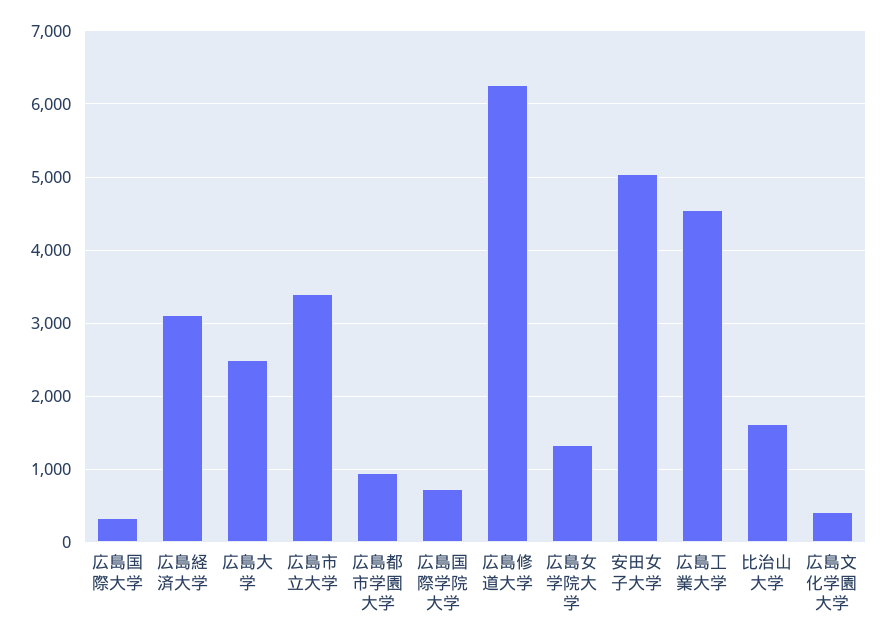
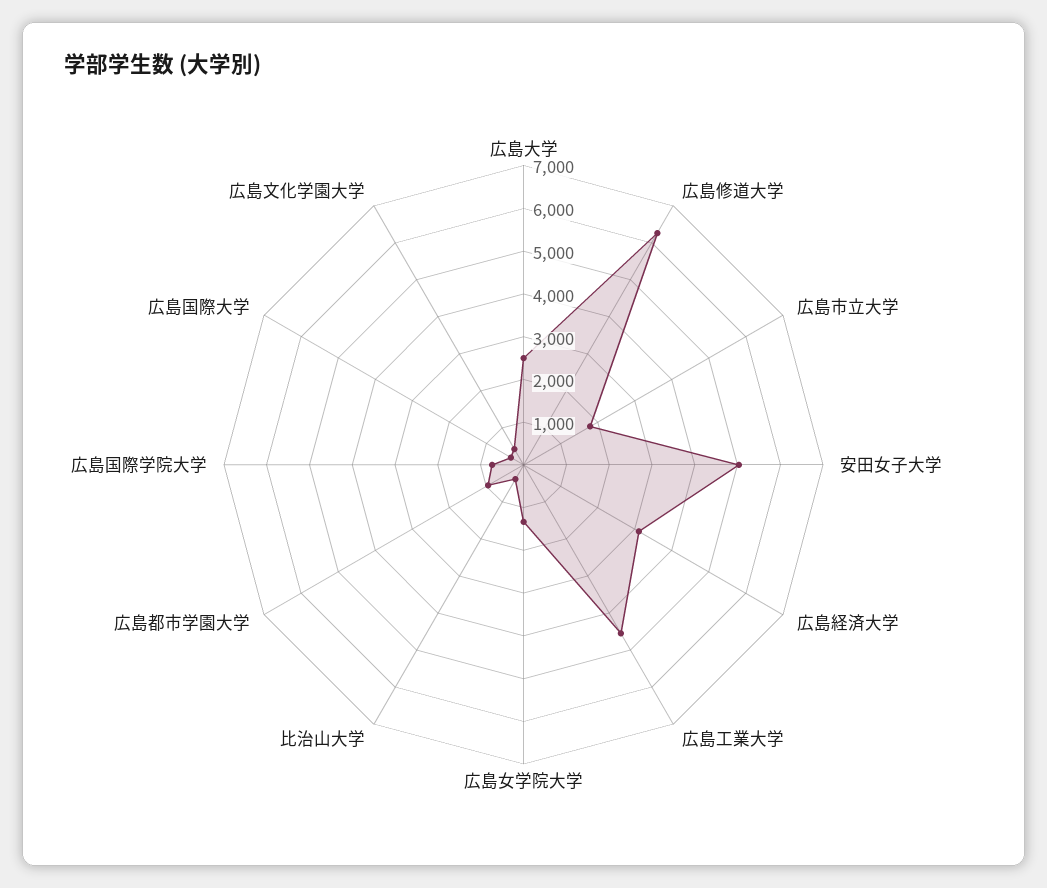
広島市立大学: 3400 -> 1800
比治山大学: 1600 -> 400

